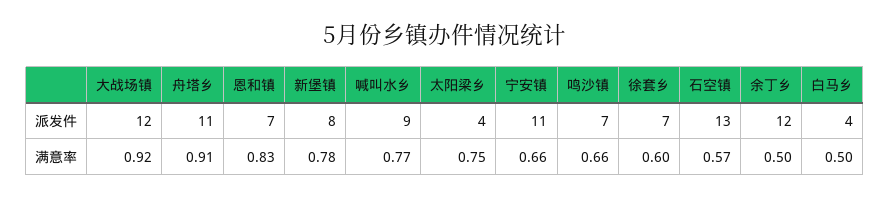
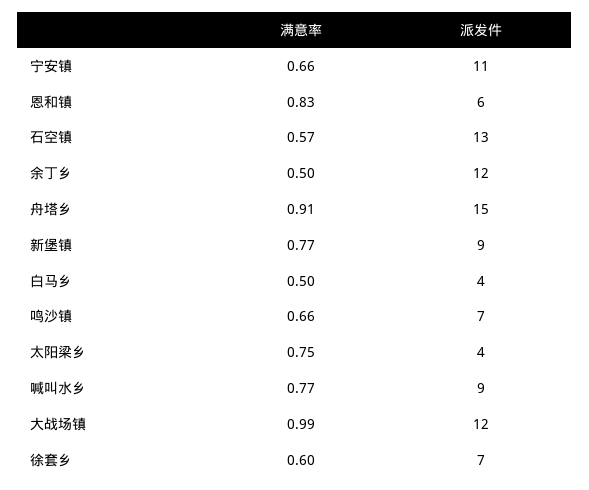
舟塔乡, 派发件: 11 -> 15
恩和镇, 派发件: 7 -> 6
新堡镇, 派发件: 8 -> 9
大战场镇, 满意率: 0.92 -> 0.99
新堡镇, 满意率: 0.78 -> 0.77

